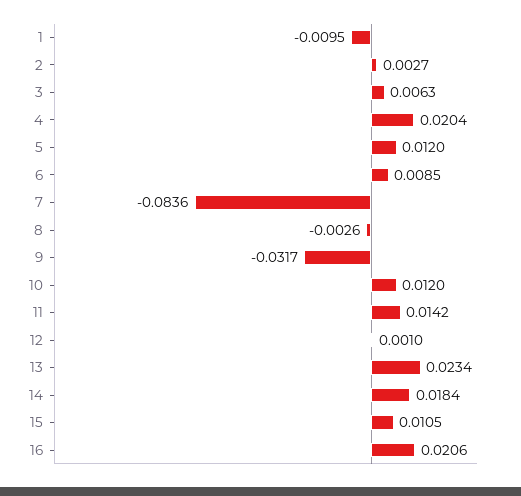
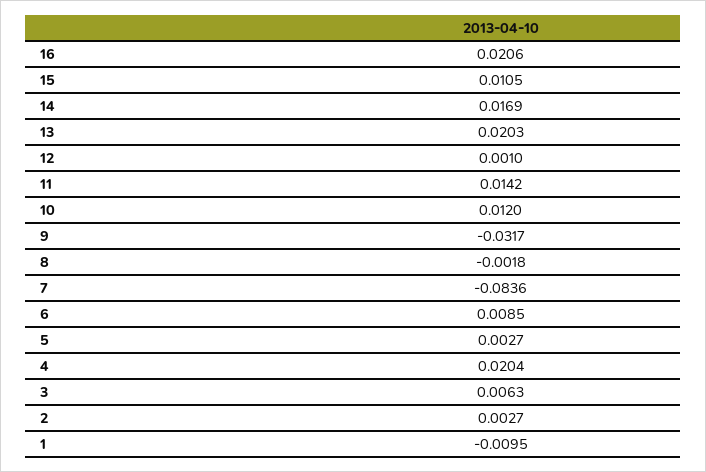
5: 0.012 -> 0.0027
8: -0.0026 -> -0.0018
13: 0.0234 -> 0.0203
14: 0.0184 -> 0.0169

